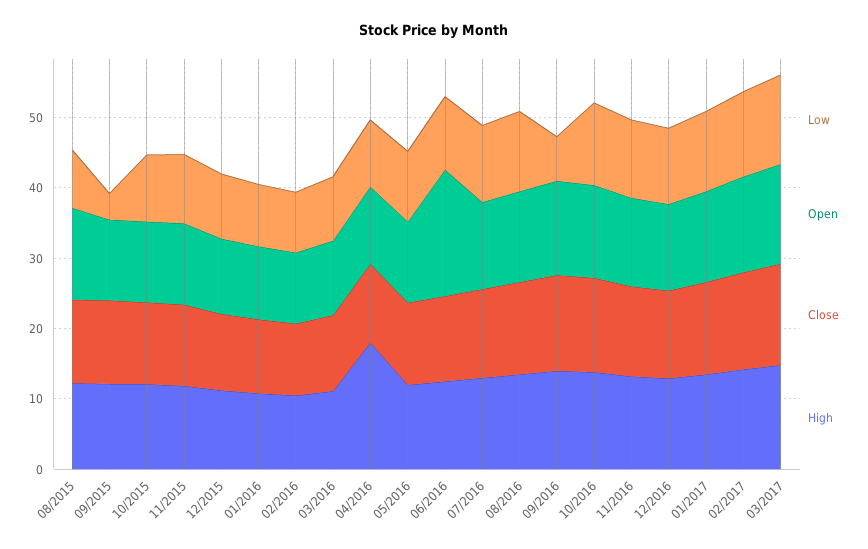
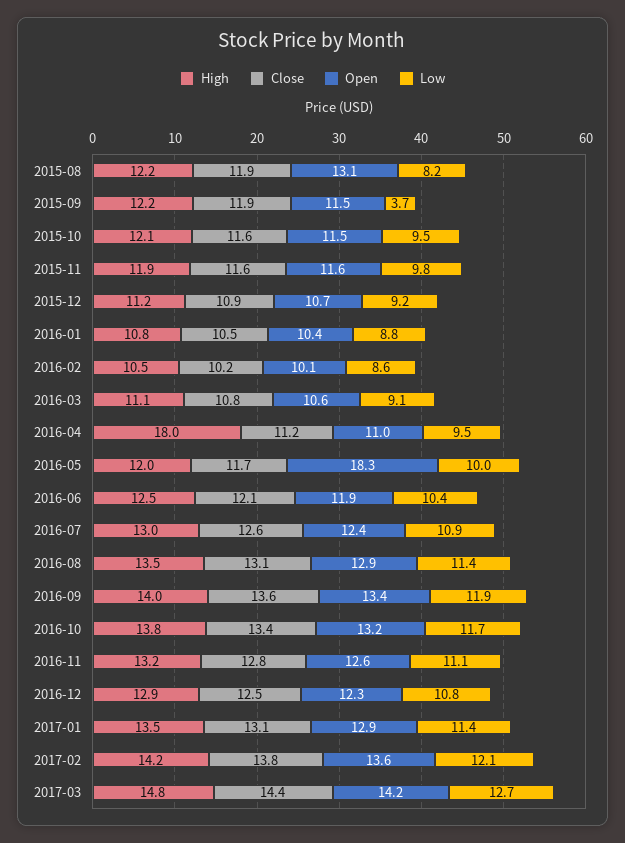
Open, 05/2016: 12 -> 18.3
Open, 06/2016: 18 -> 11.9
Low, 09/2016: 6 -> 11.9

